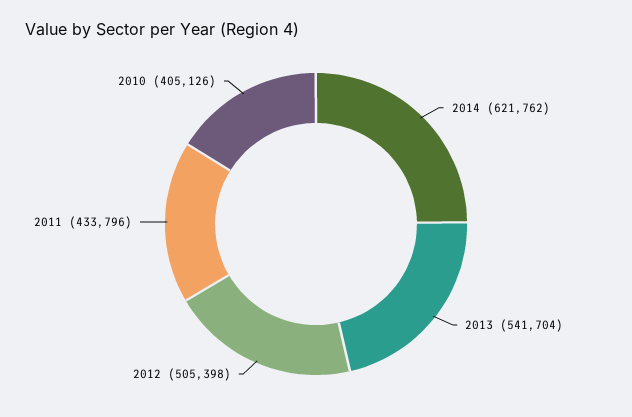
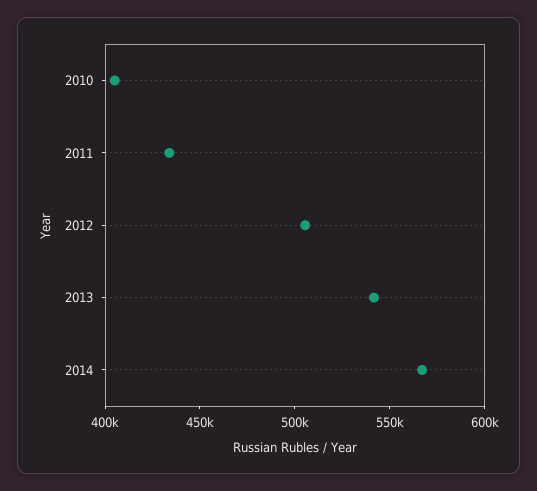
2014: 621762 -> 570000

